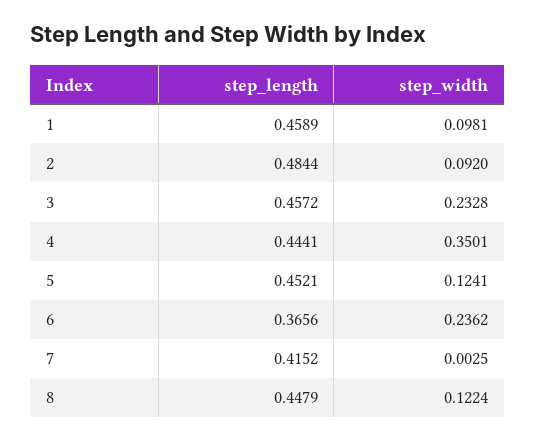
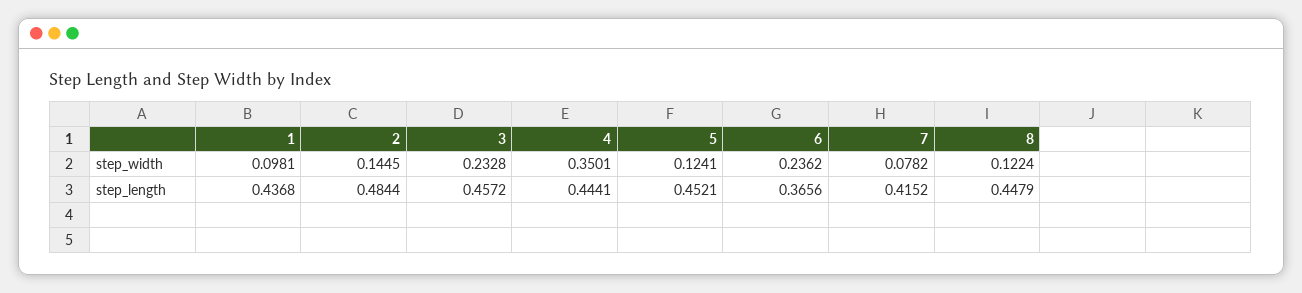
step_length, 1: 0.4589 -> 0.4368
step_width, 2: 0.092 -> 0.1445
step_width, 7: 0.0025 -> 0.0782

